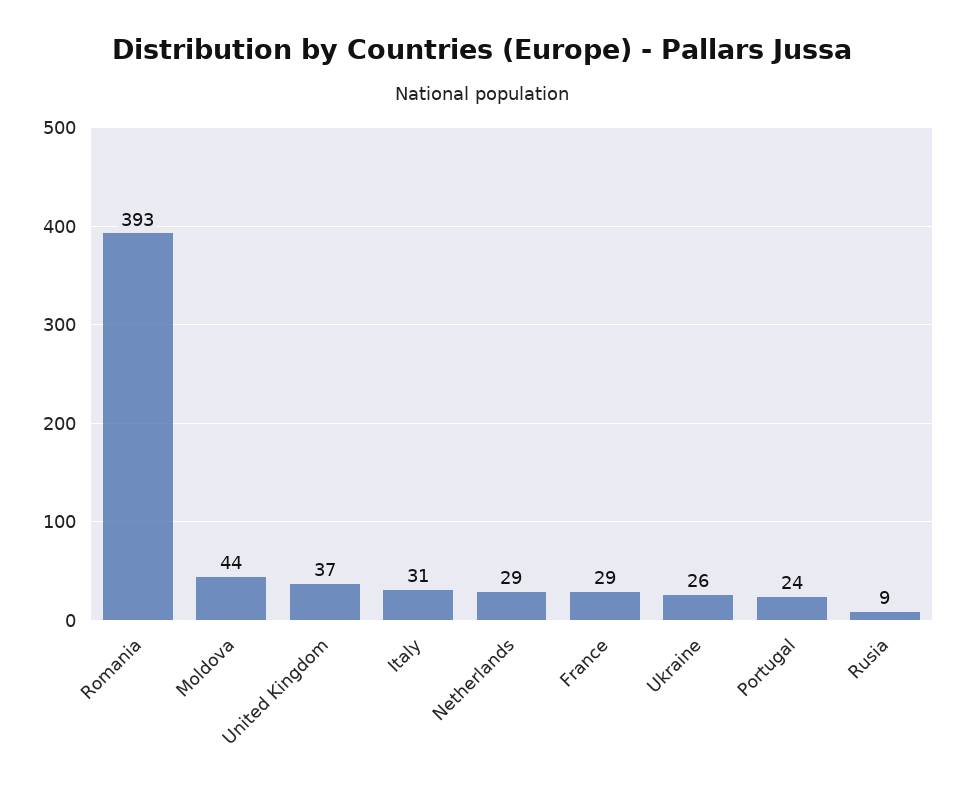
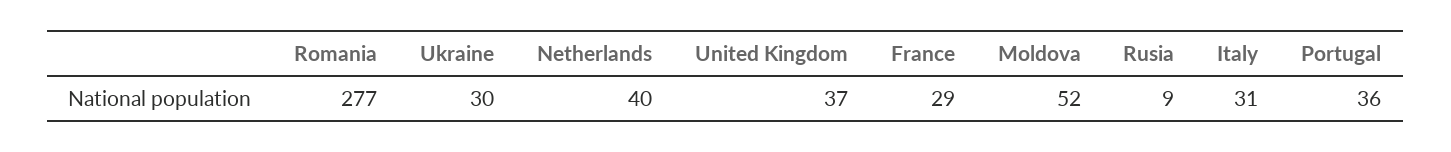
Romania: 393 -> 277
Moldova: 44 -> 52
Netherlands: 29 -> 40
Ukraine: 26 -> 30
Portugal: 24 -> 36

